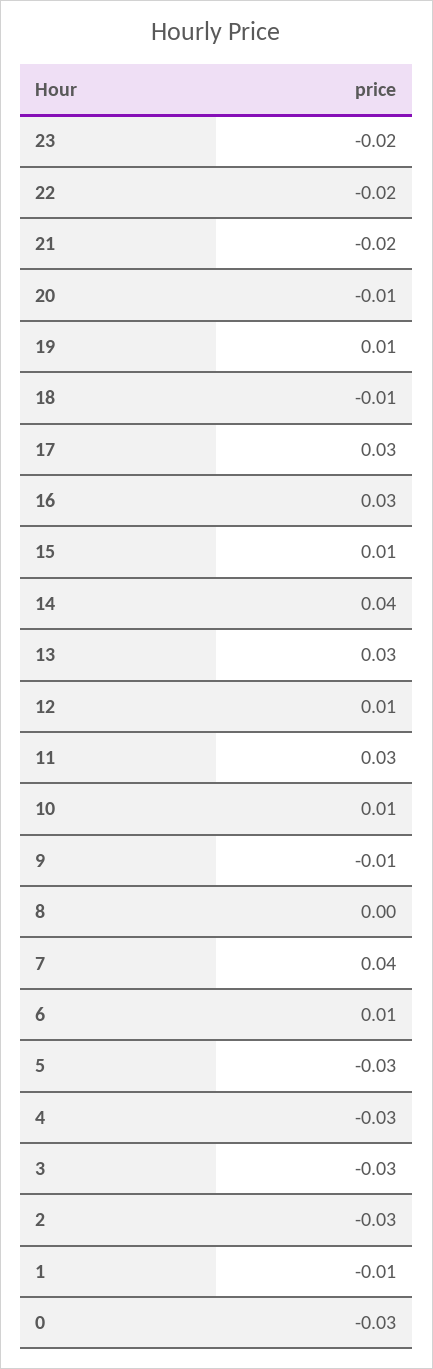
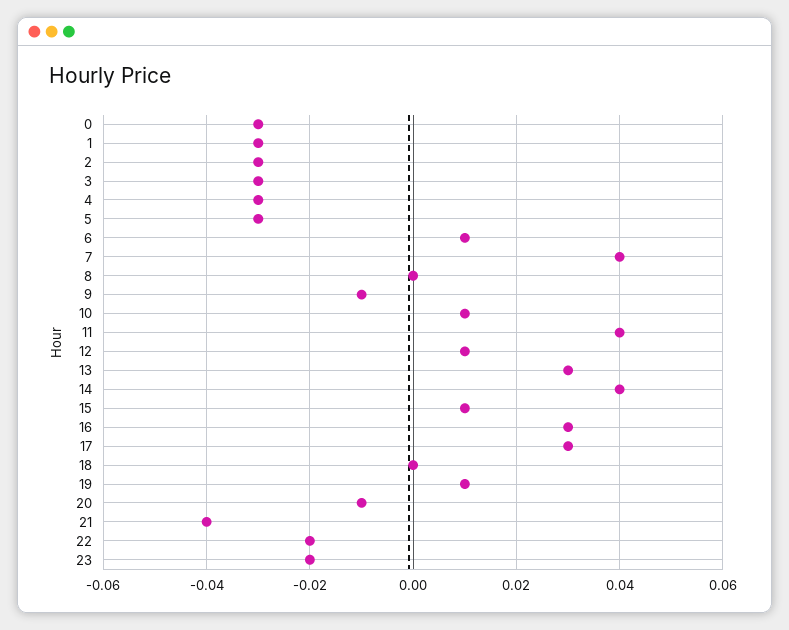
21: -0.02 -> -0.04
18: -0.01 -> 0
11: 0.03 -> 0.04
1: -0.01 -> -0.03

